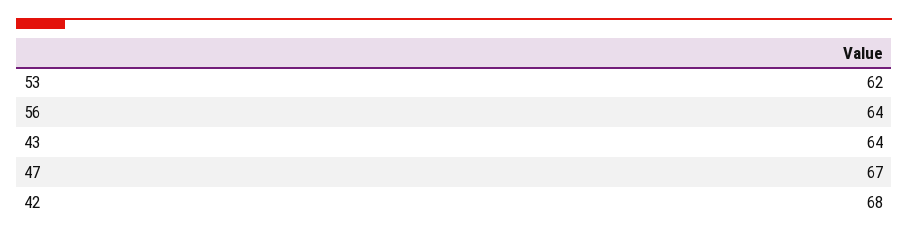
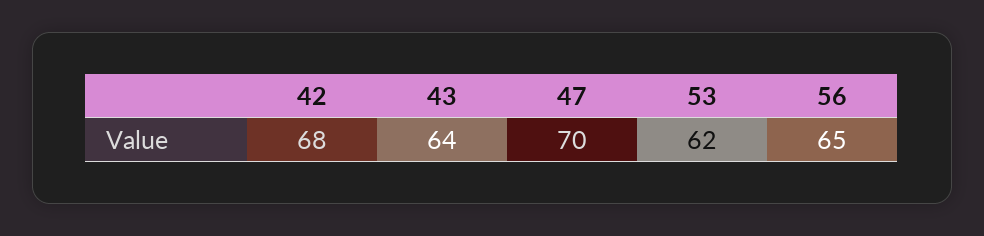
56: 64 -> 65
47: 67 -> 70

